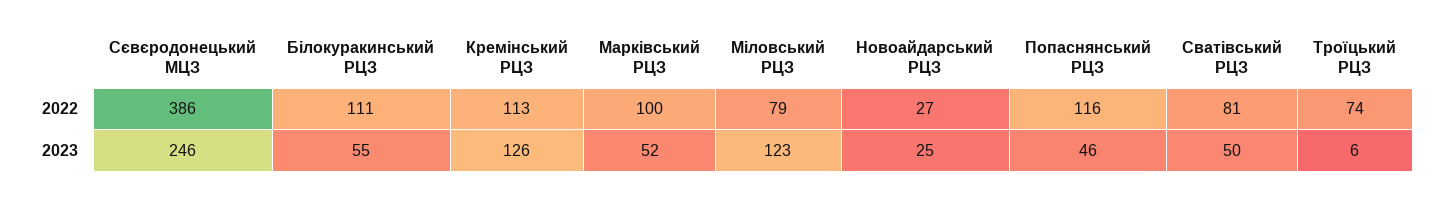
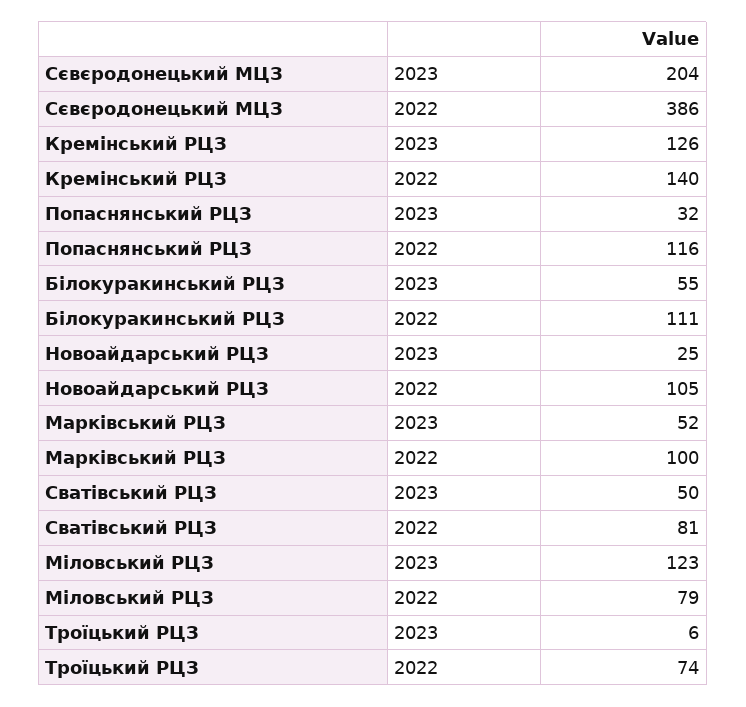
Кремінський РЦЗ, 2022: 113 -> 140
Новоайдарський РЦЗ, 2022: 27 -> 105
Сєвєродонецький МЦЗ, 2023: 246 -> 204
Попаснянський РЦЗ, 2023: 46 -> 32

